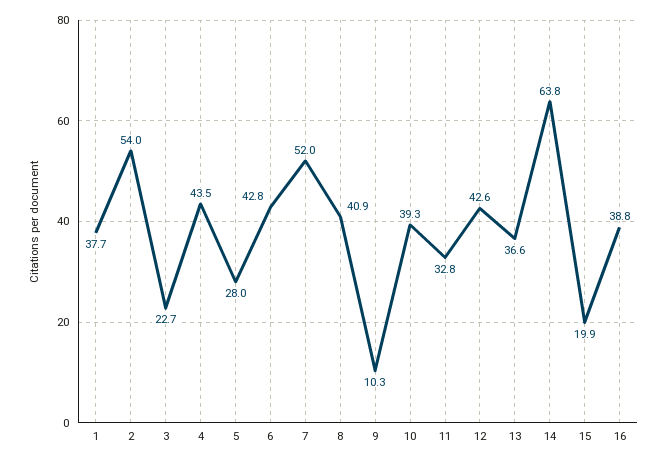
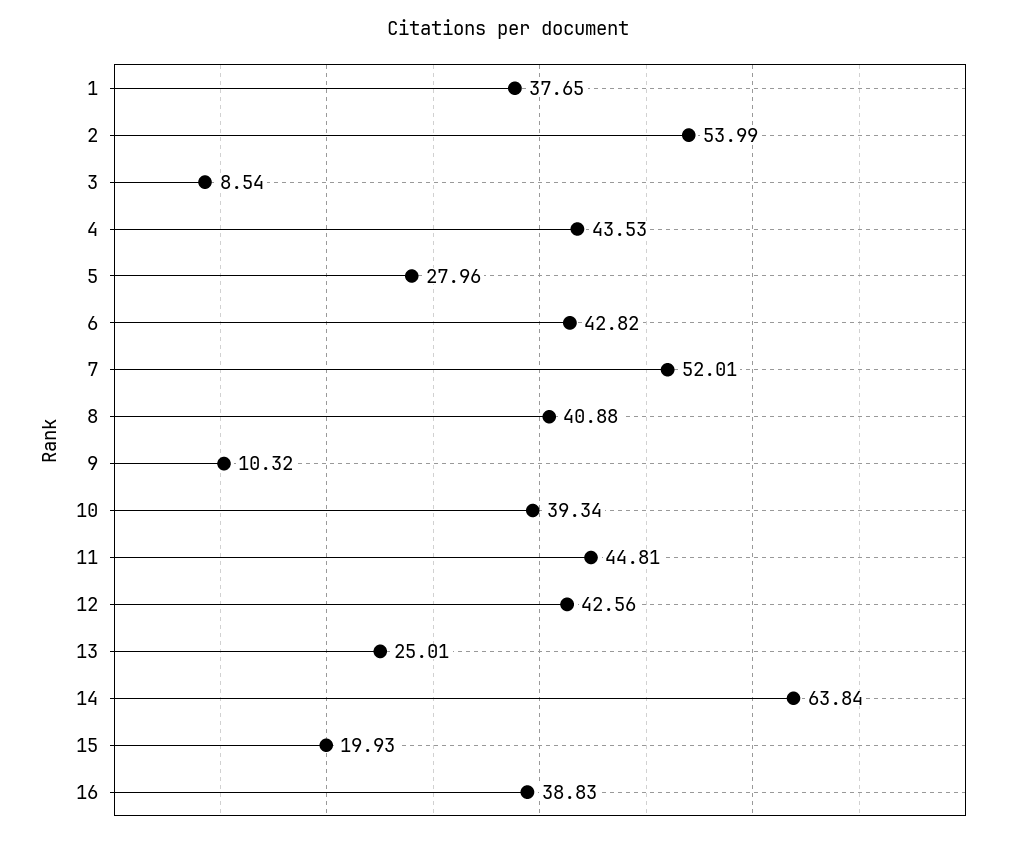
3: 22.7 -> 8.54
11: 32.8 -> 44.81
13: 36.6 -> 25.01

